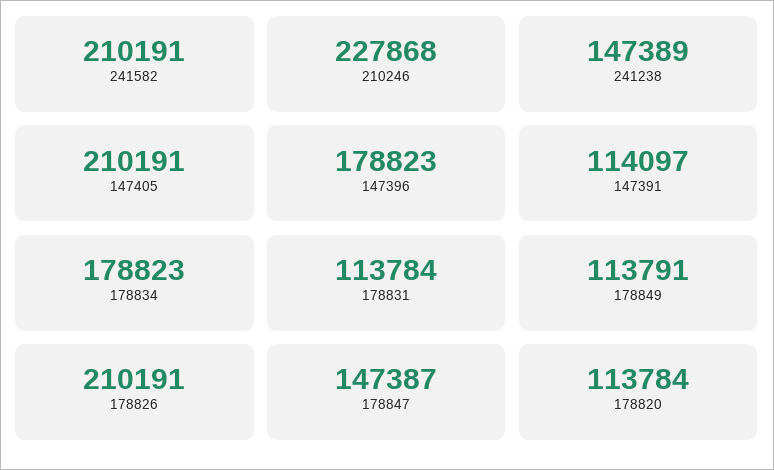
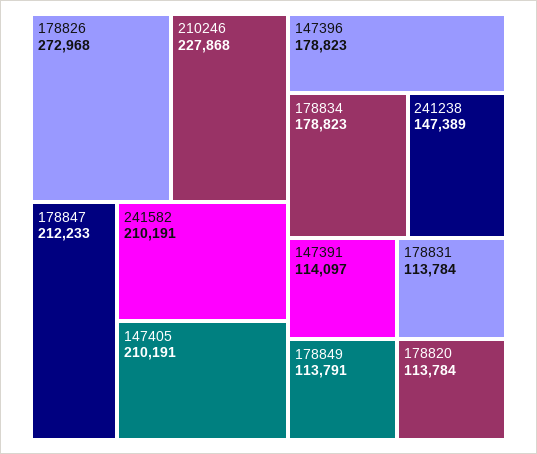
178826: 210191 -> 272968
178847: 147387 -> 212233

